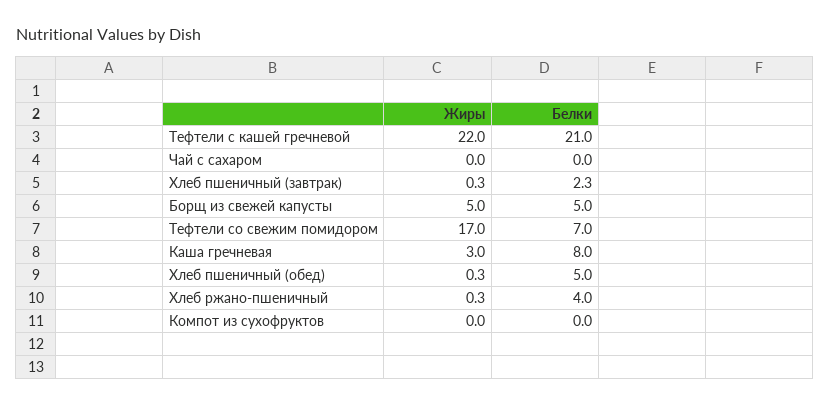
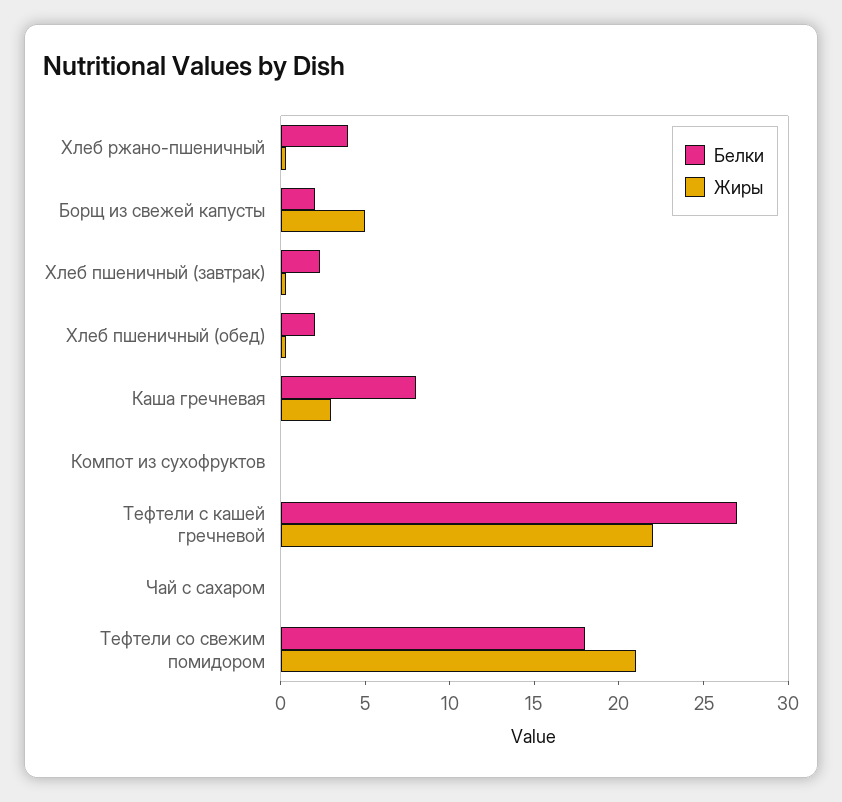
Белки, Тефтели с кашей гречневой: 21 -> 27
Белки, Борщ из свежей капусты: 5 -> 2
Жиры, Тефтели со свежим помидором: 17 -> 21
Белки, Тефтели со свежим помидором: 7 -> 18
Белки, Хлеб пшеничный (обед): 5 -> 2

